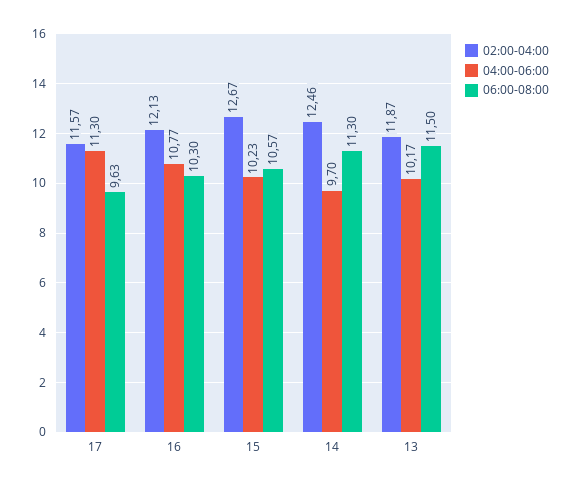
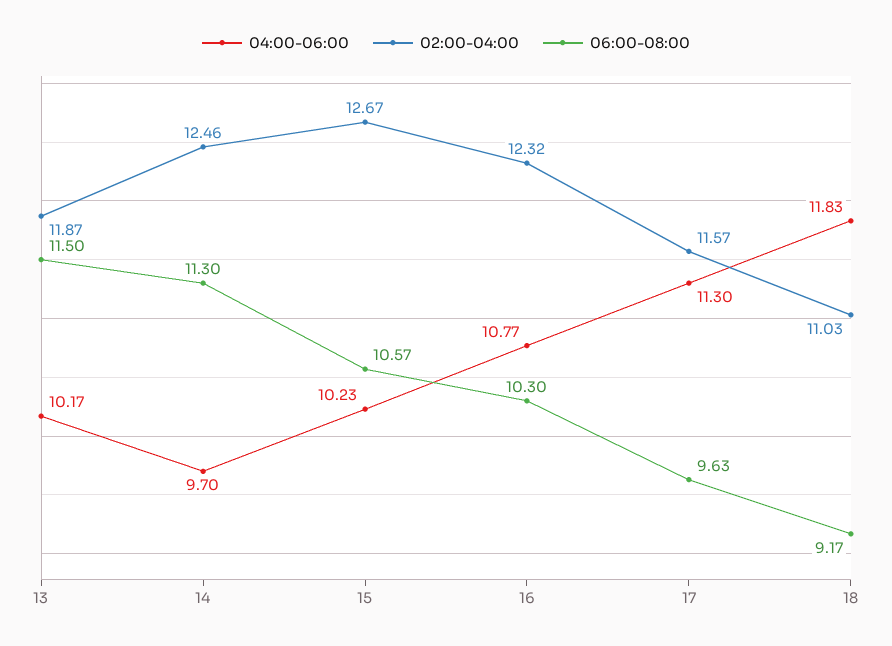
02:00-04:00, 16: 12.13 -> 12.32
04:00-06:00, 18: none -> 11.83
02:00-04:00, 18: none -> 11.03
06:00-08:00, 18: none -> 9.17

